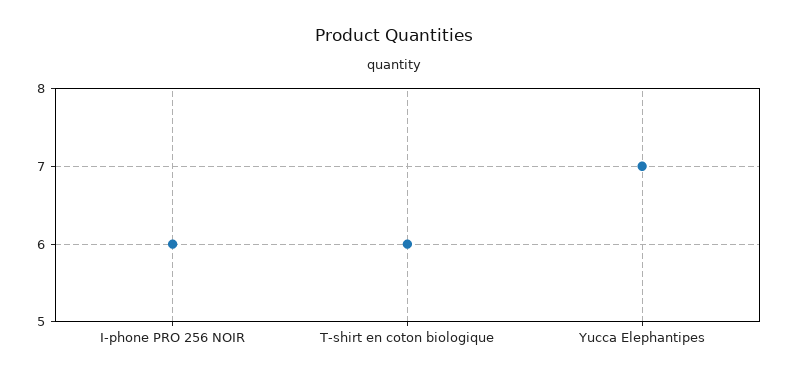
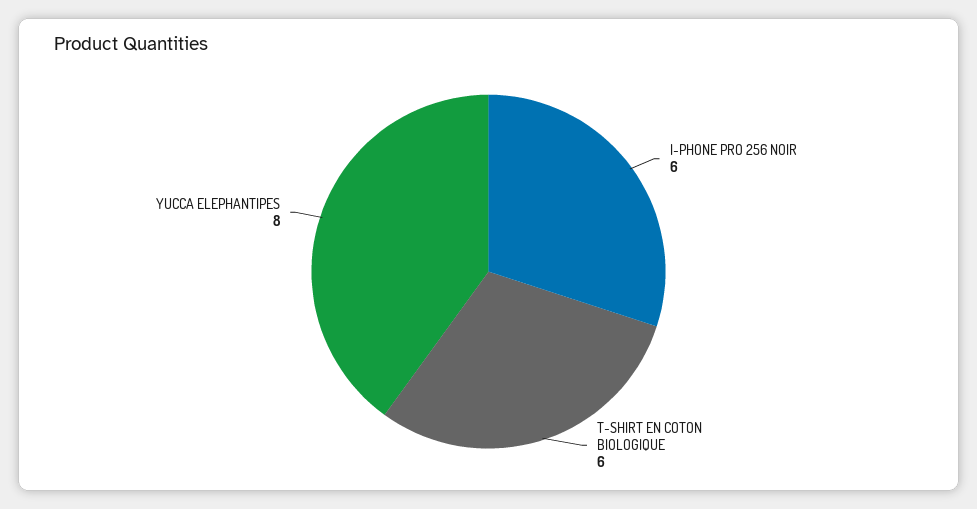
Yucca Elephantipes: 7 -> 8

